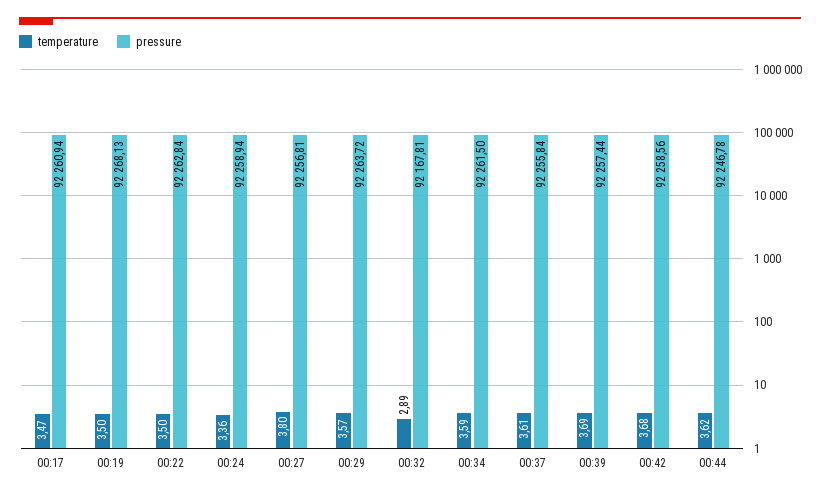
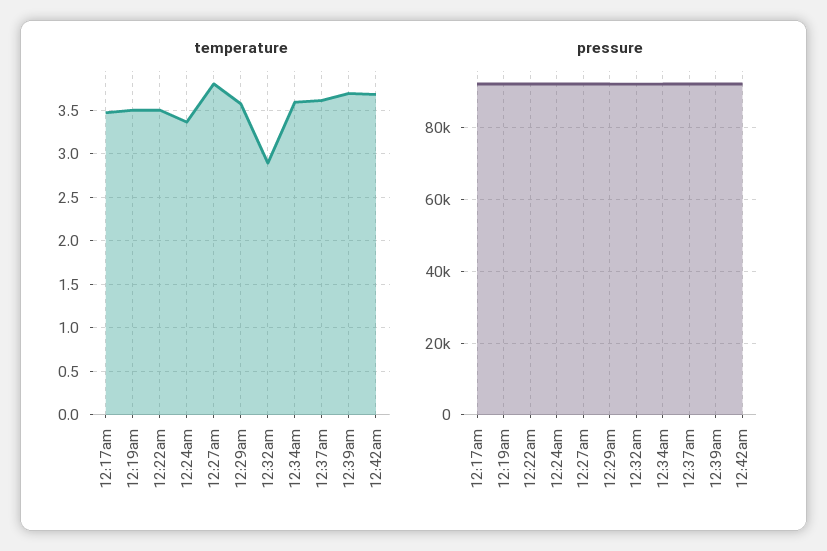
temperature, 00:44: 3.62 -> none
pressure, 00:44: 92246.78 -> none

